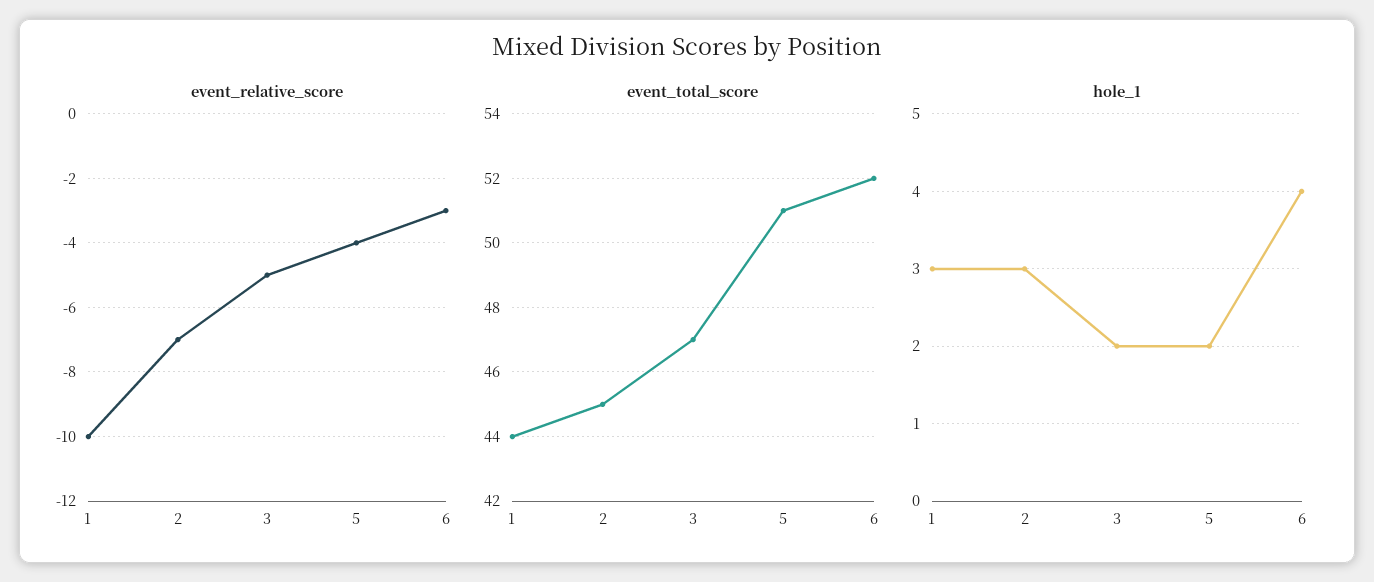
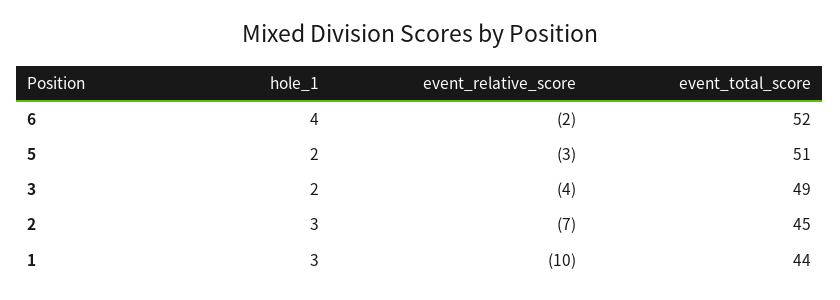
event_relative_score, 3: -5 -> -4
event_relative_score, 5: -4 -> -3
event_relative_score, 6: -3 -> -2
event_total_score, 3: 47 -> 49

